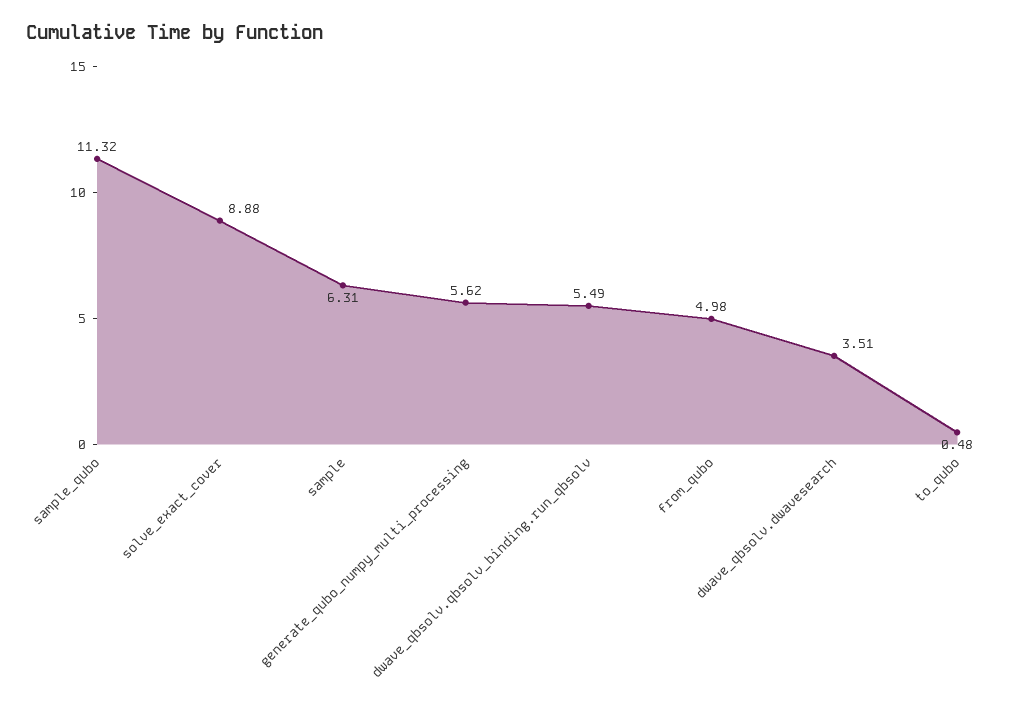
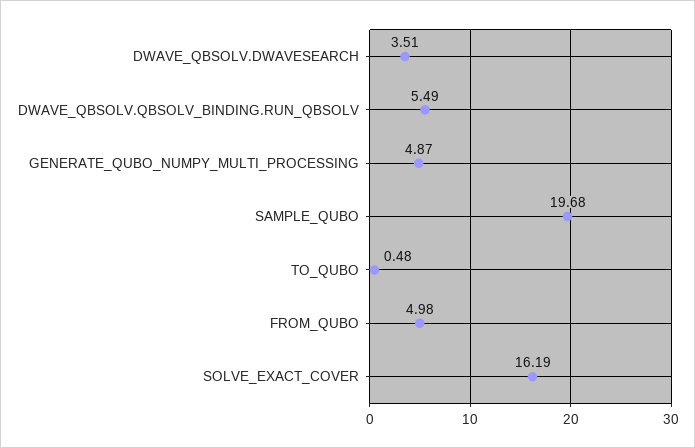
sample_qubo: 11.32 -> 19.68
solve_exact_cover: 8.88 -> 16.19
sample: 6.31 -> none
generate_qubo_numpy_multi_processing: 5.62 -> 4.87

